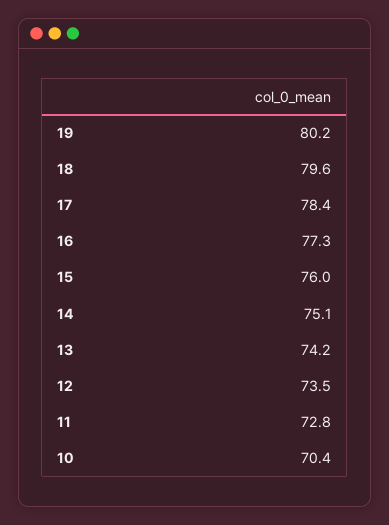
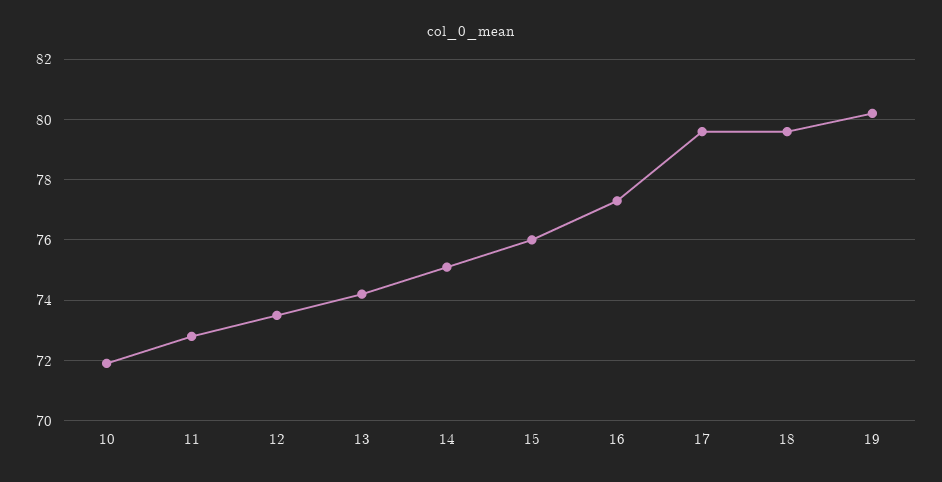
17: 78.4 -> 79.5
10: 70.4 -> 72

